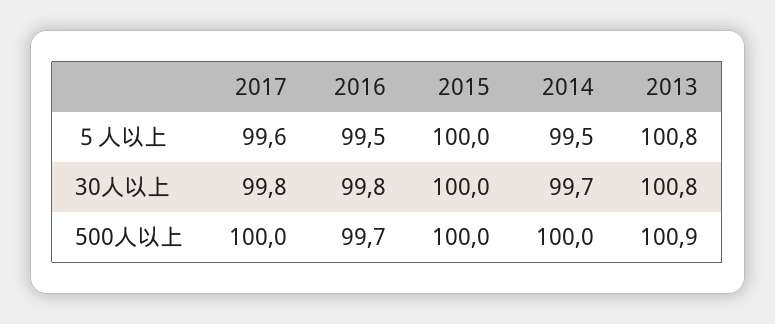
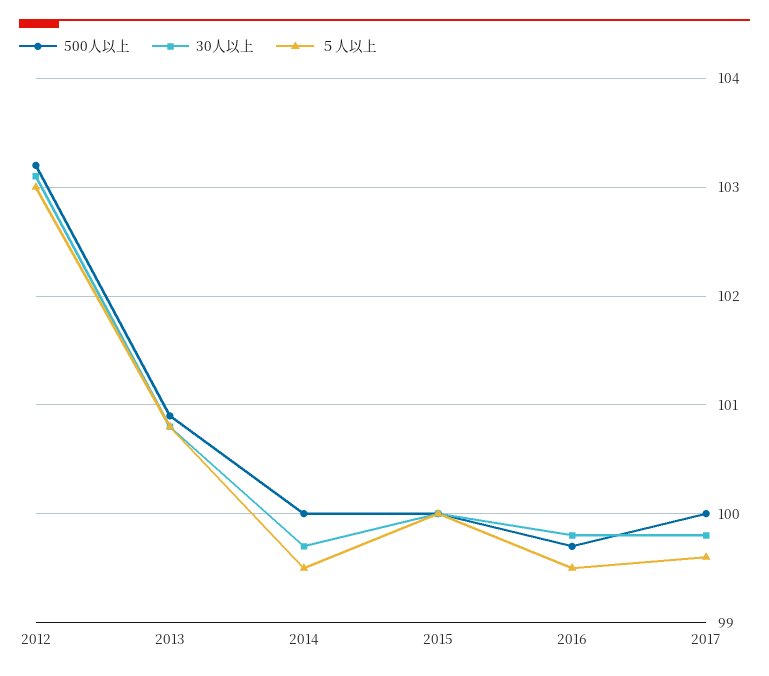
500人以上, 2012: none -> 103.2
30人以上, 2012: none -> 103.1
５人以上, 2012: none -> 103

